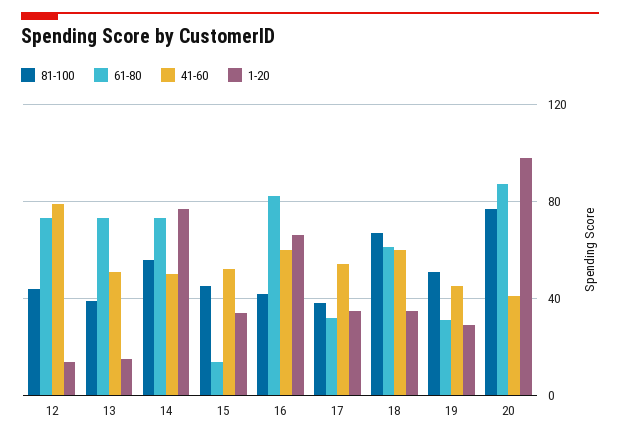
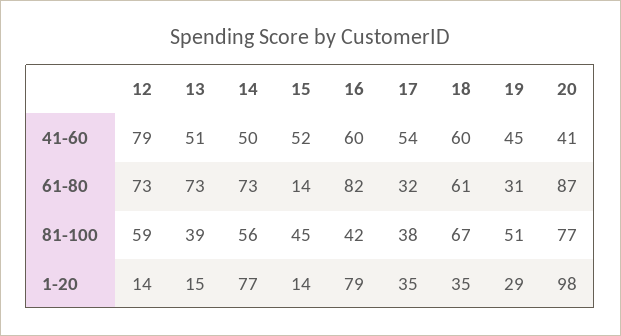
81-100, 12: 45 -> 59
1-20, 15: 35 -> 14
1-20, 16: 65 -> 79

